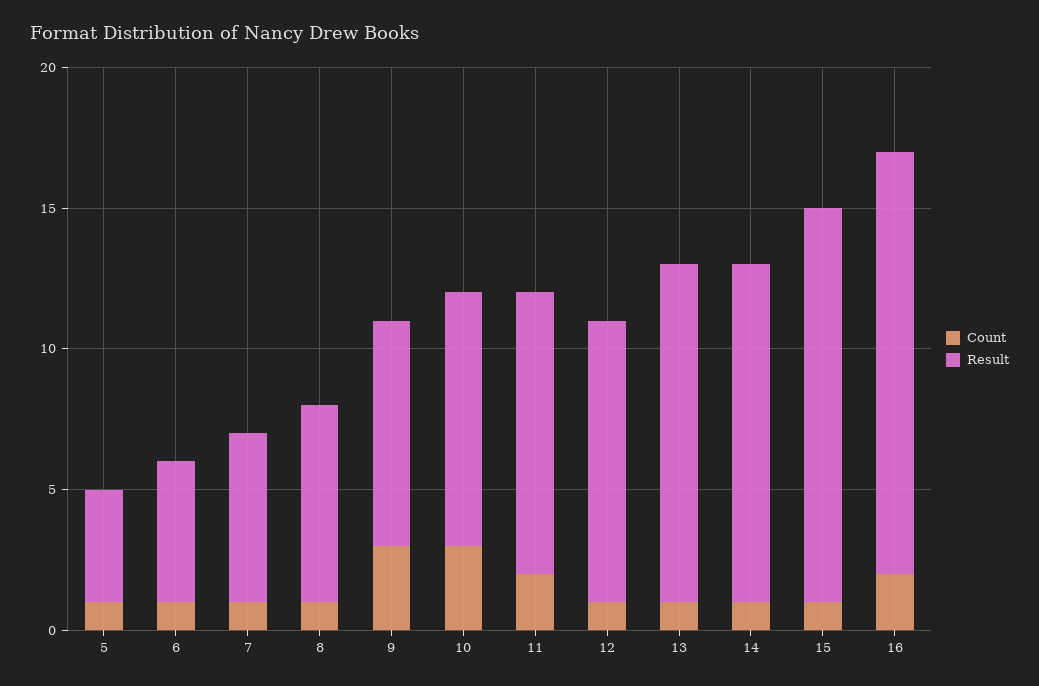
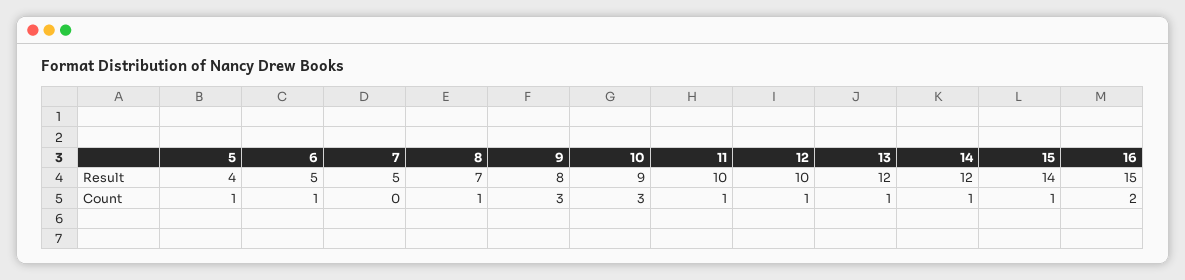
Count, 7: 1 -> 0
Result, 7: 6 -> 5
Count, 11: 2 -> 1

